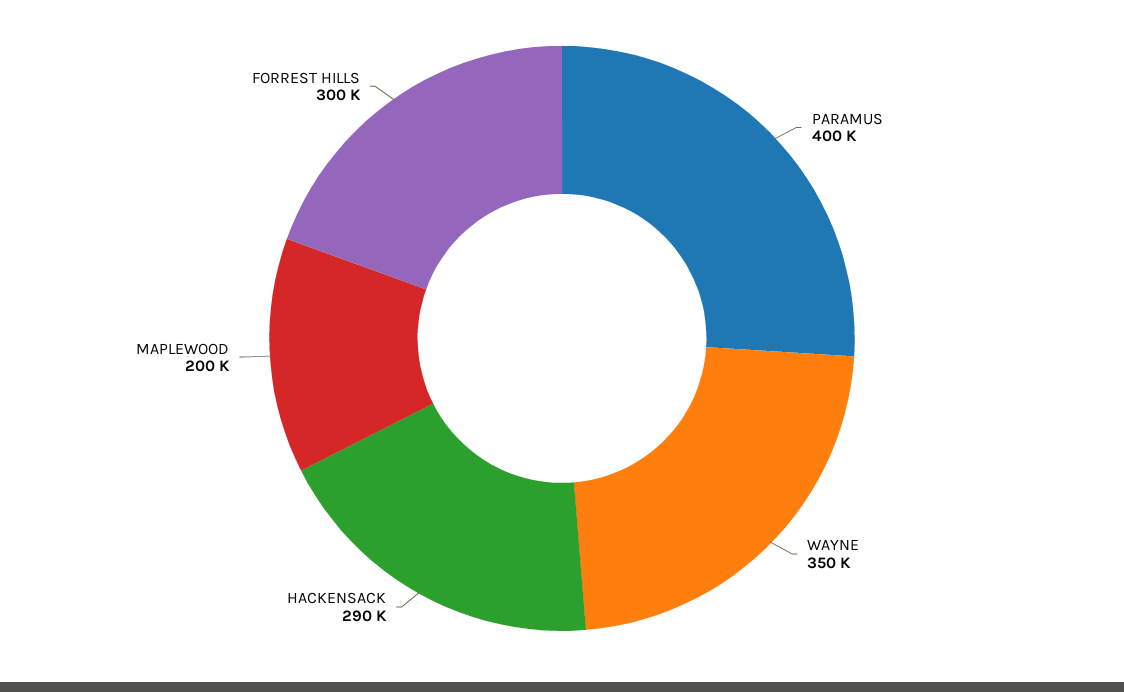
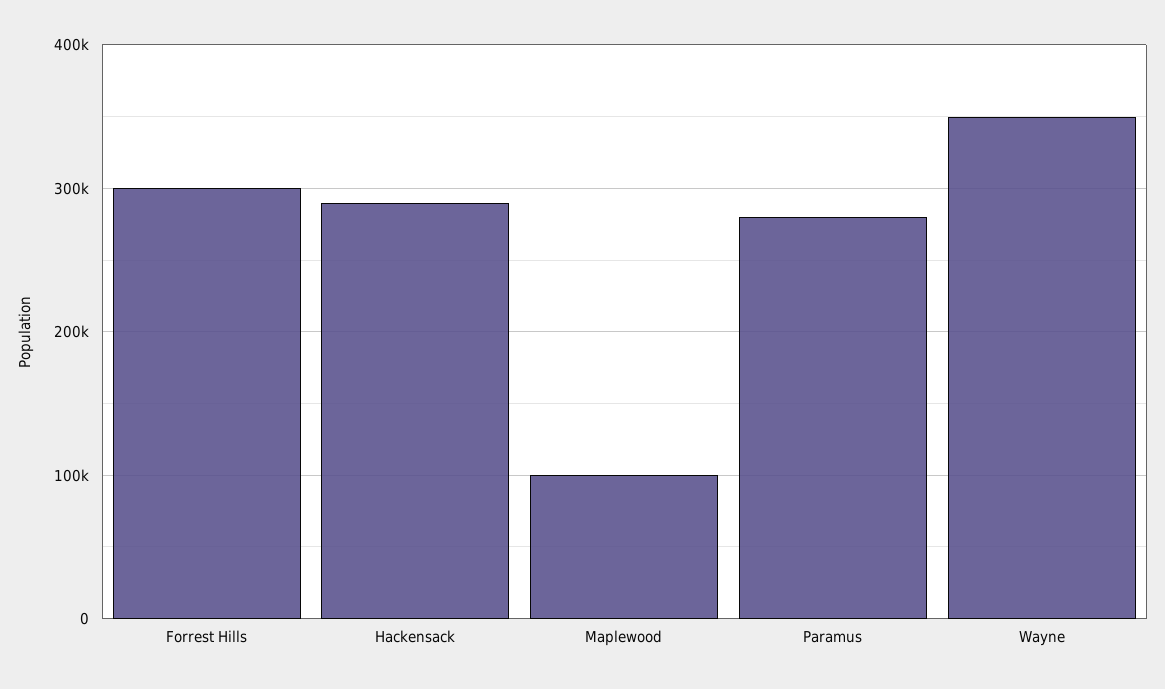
PARAMUS: 400000 -> 280000
MAPLEWOOD: 200000 -> 100000

